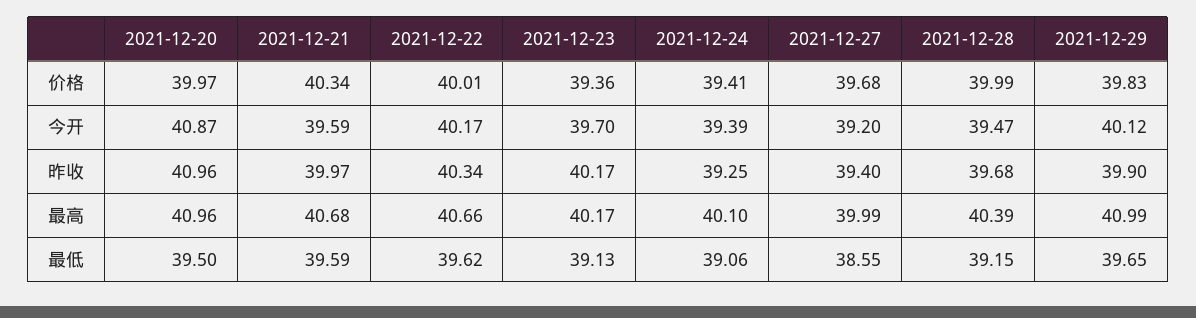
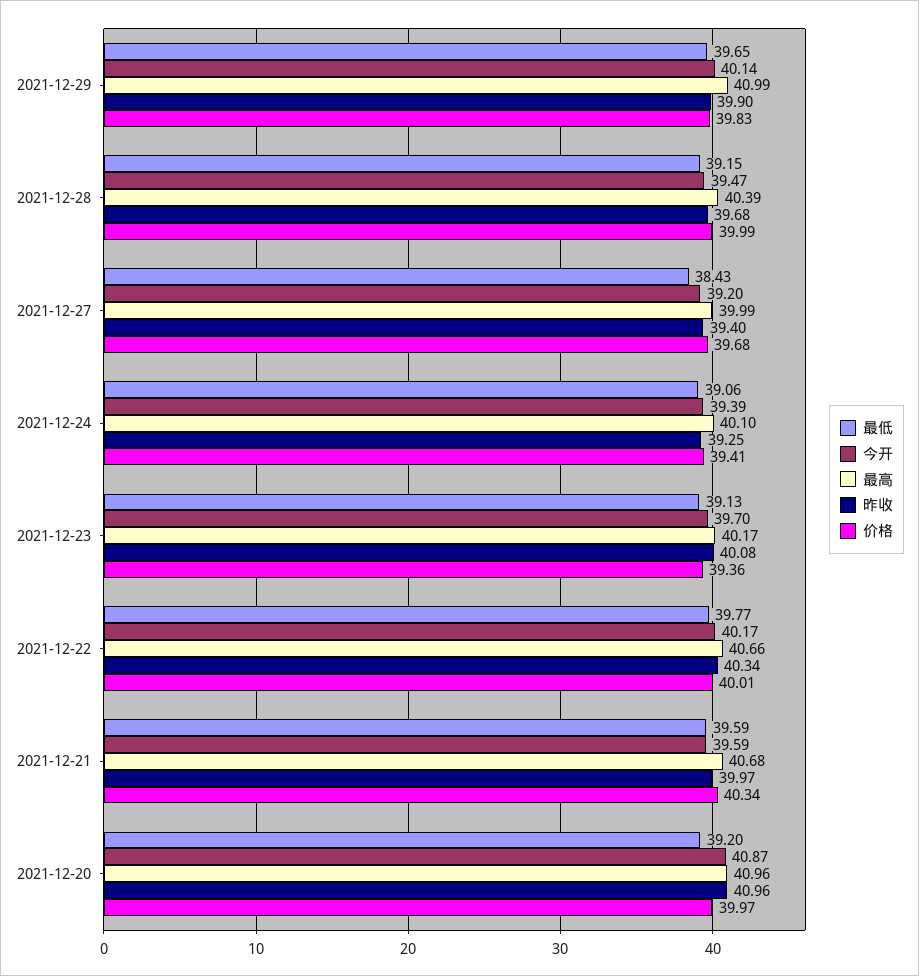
今开, 2021-12-29: 40.12 -> 40.14
昨收, 2021-12-23: 40.17 -> 40.08
最低, 2021-12-20: 39.5 -> 39.2
最低, 2021-12-22: 39.62 -> 39.77
最低, 2021-12-27: 38.55 -> 38.43

